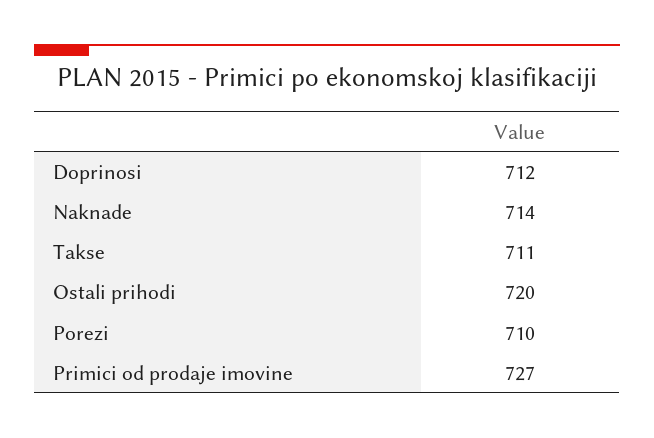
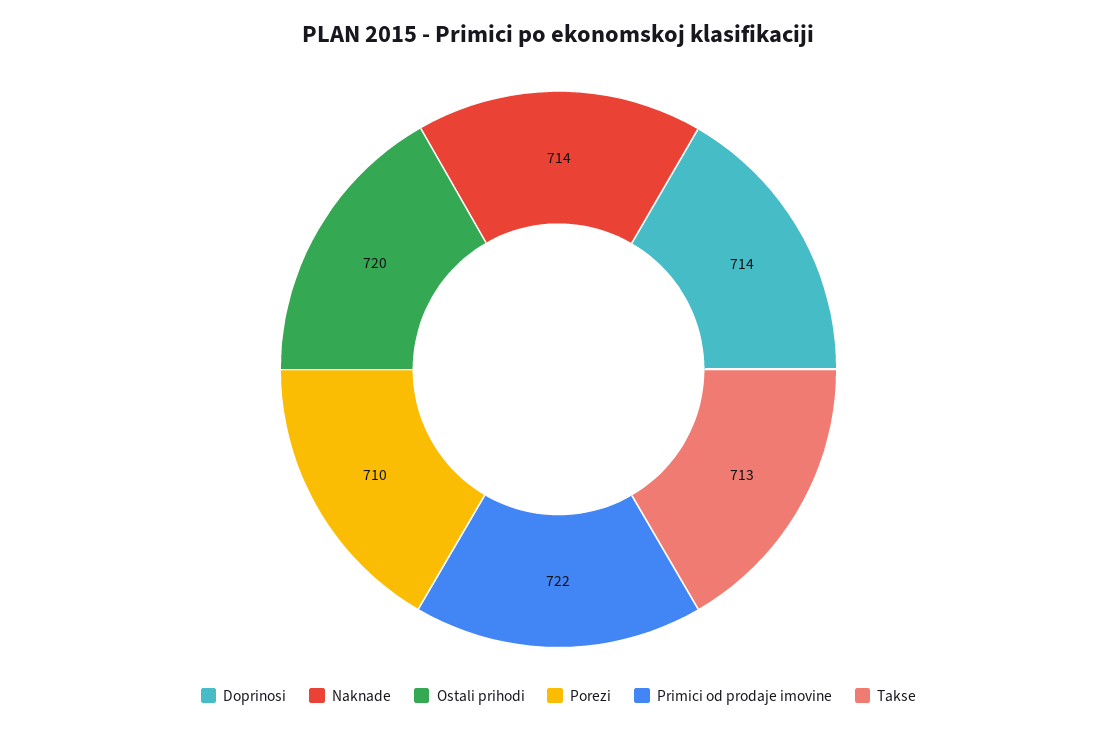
Doprinosi: 712 -> 714
Takse: 711 -> 713
Primici od prodaje imovine: 727 -> 722

